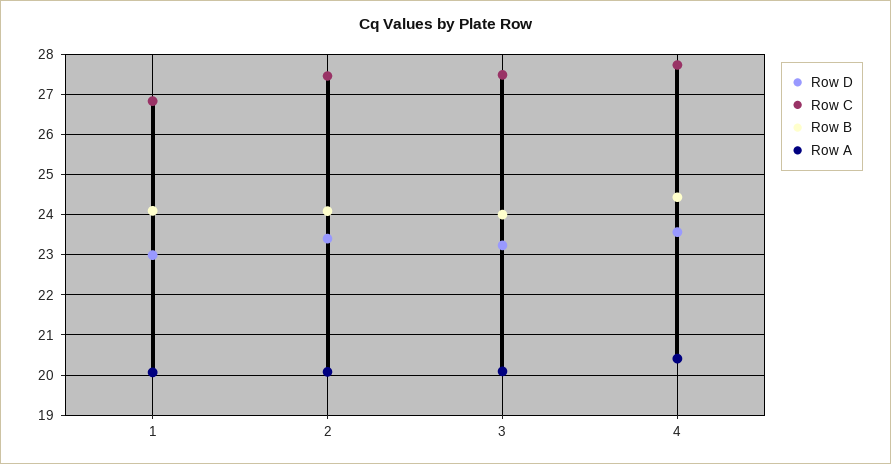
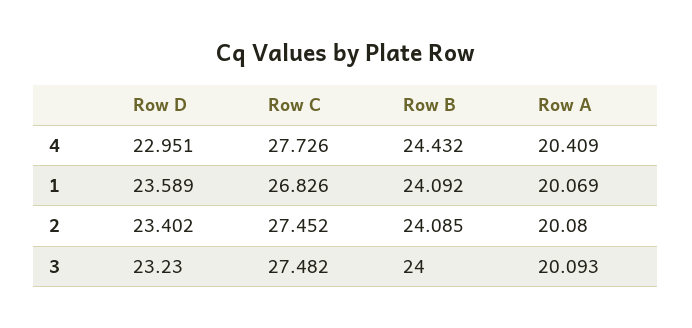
Row D, 1: 23 -> 23.589
Row D, 4: 23.6 -> 22.951

